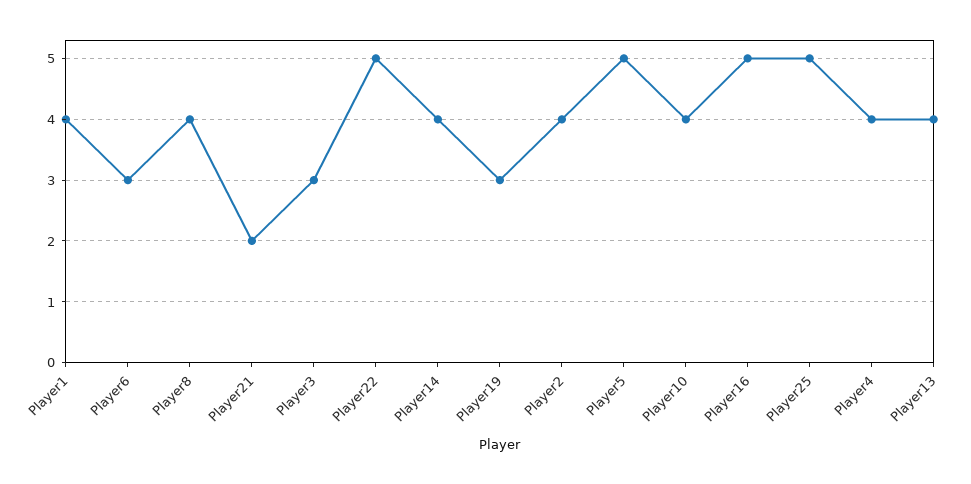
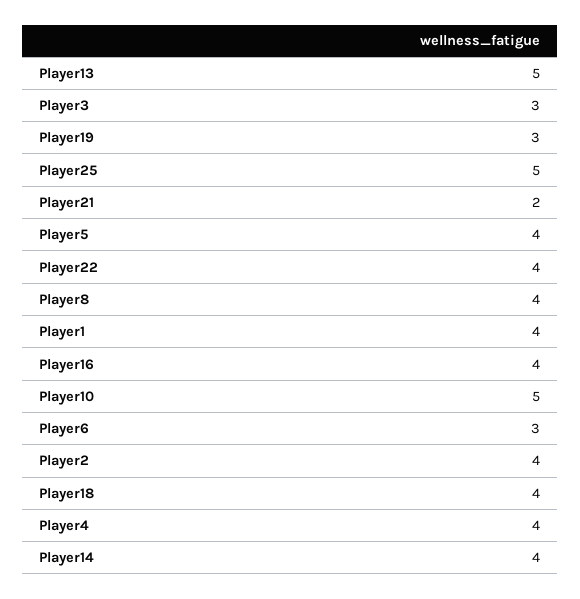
Player22: 5 -> 4
Player5: 5 -> 4
Player10: 4 -> 5
Player16: 5 -> 4
Player13: 4 -> 5
Player18: none -> 4

